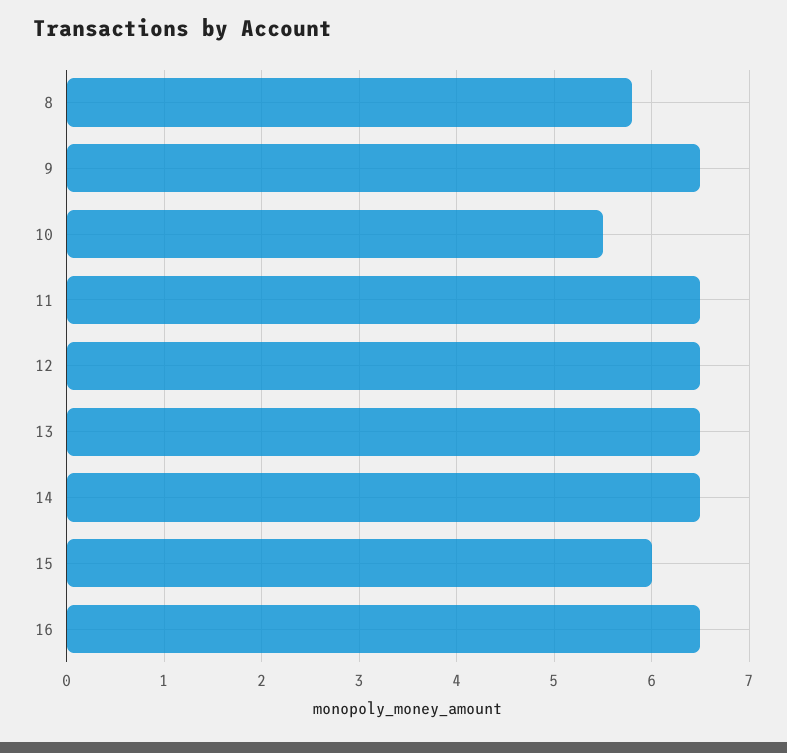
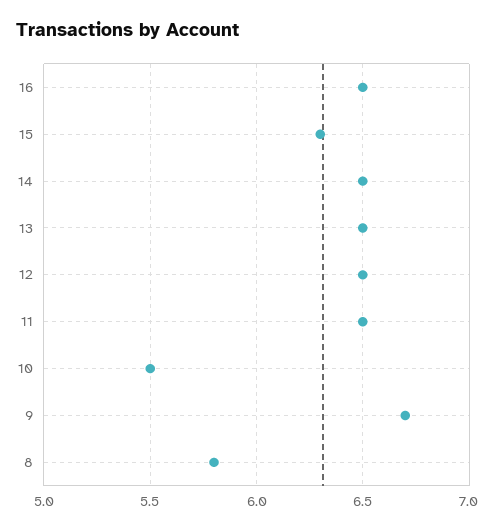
9: 6.5 -> 6.7
15: 6 -> 6.3

